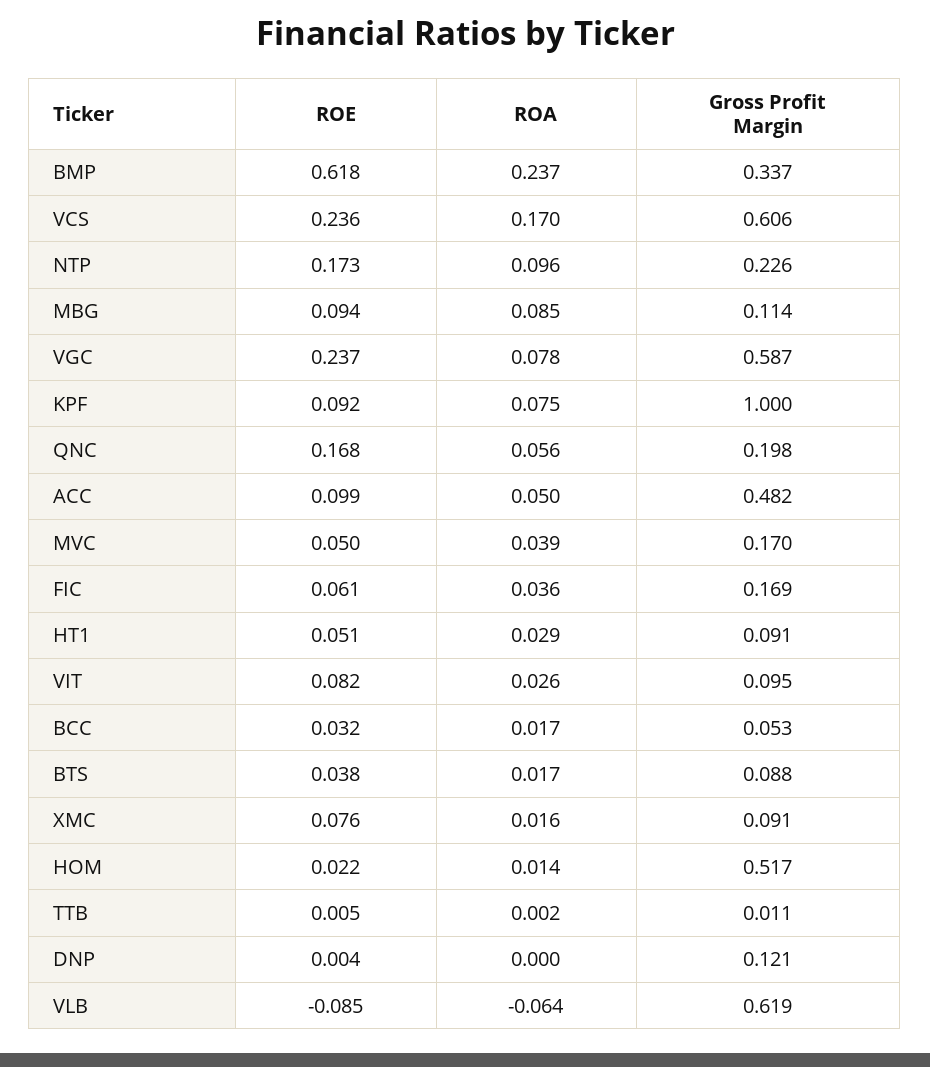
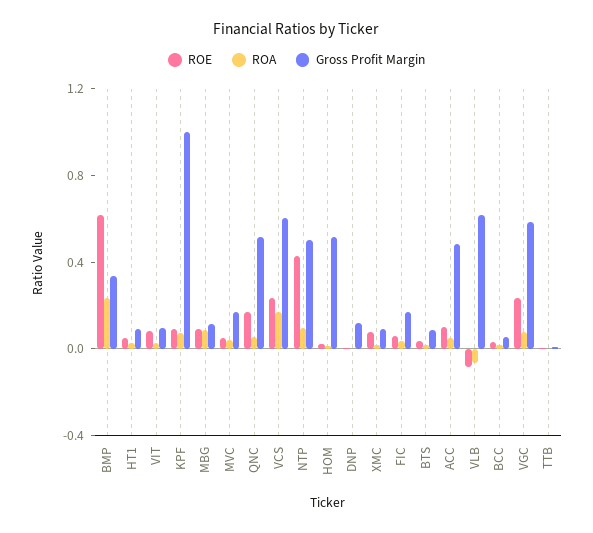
ROE, NTP: 0.173 -> 0.4
Gross Profit Margin, NTP: 0.226 -> 0.5
Gross Profit Margin, QNC: 0.198 -> 0.5

